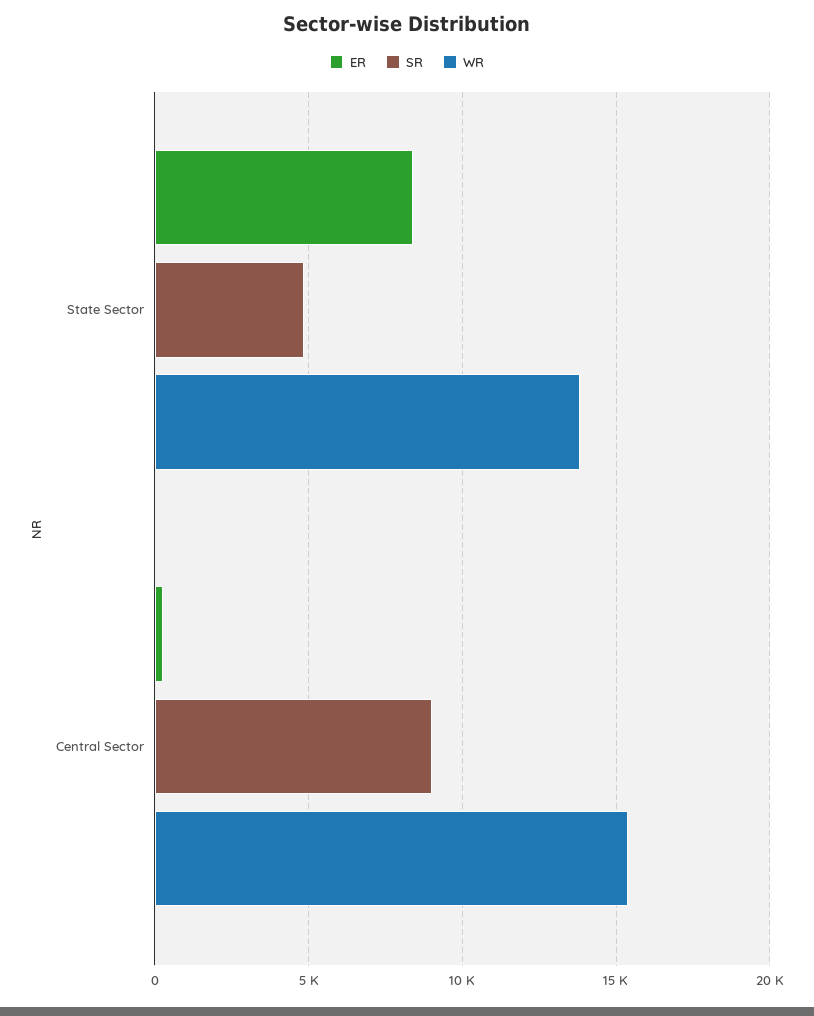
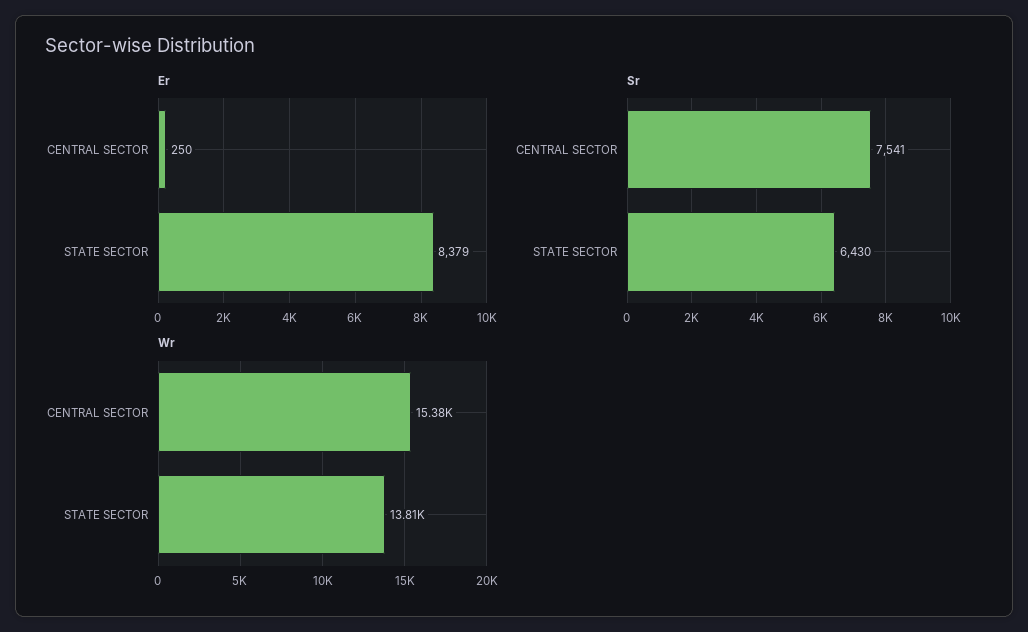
SR, State Sector: 5000 -> 6430
SR, Central Sector: 9000 -> 7541

